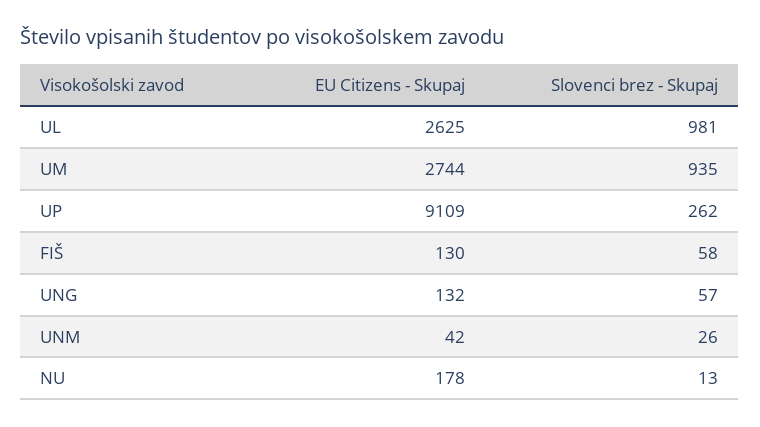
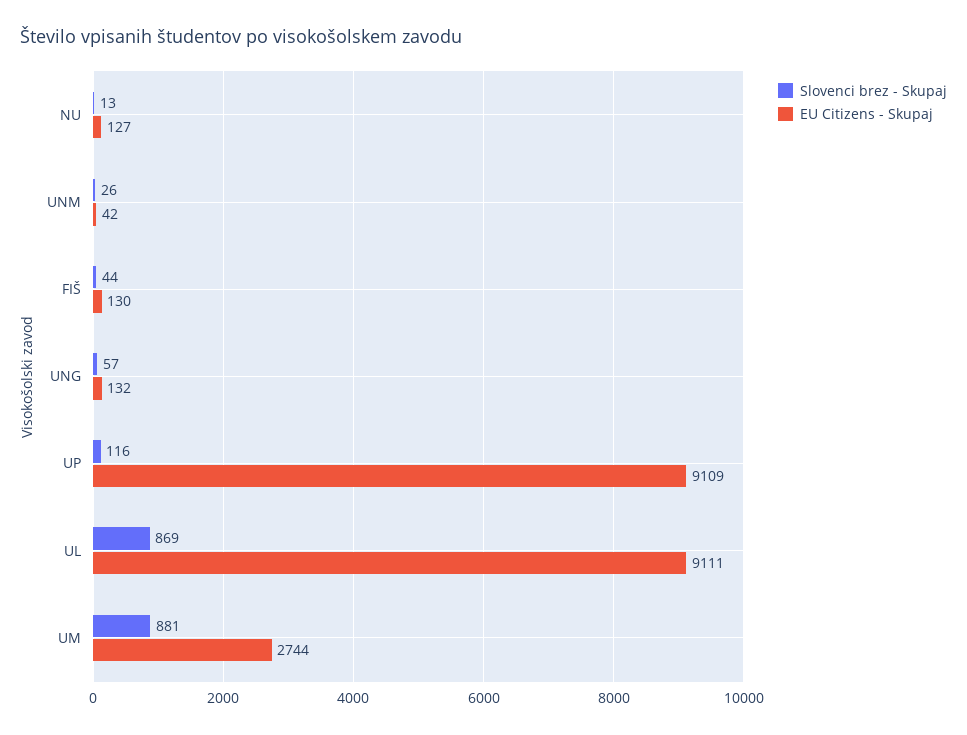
EU Citizens - Skupaj, UL: 2625 -> 9111
Slovenci brez - Skupaj, UL: 981 -> 869
Slovenci brez - Skupaj, UM: 935 -> 881
Slovenci brez - Skupaj, UP: 262 -> 116
Slovenci brez - Skupaj, FIŠ: 58 -> 44
EU Citizens - Skupaj, NU: 178 -> 127

